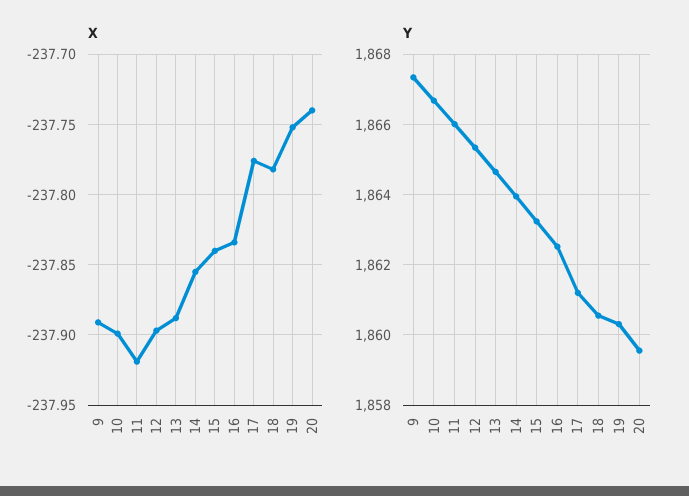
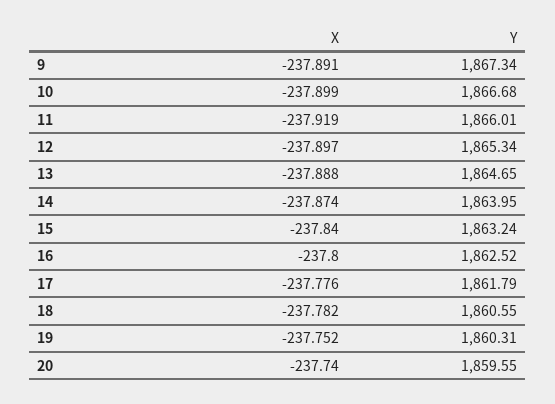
X, 14: -237.855 -> -237.874
X, 16: -237.835 -> -237.8
Y, 17: 1861.2 -> 1861.79

